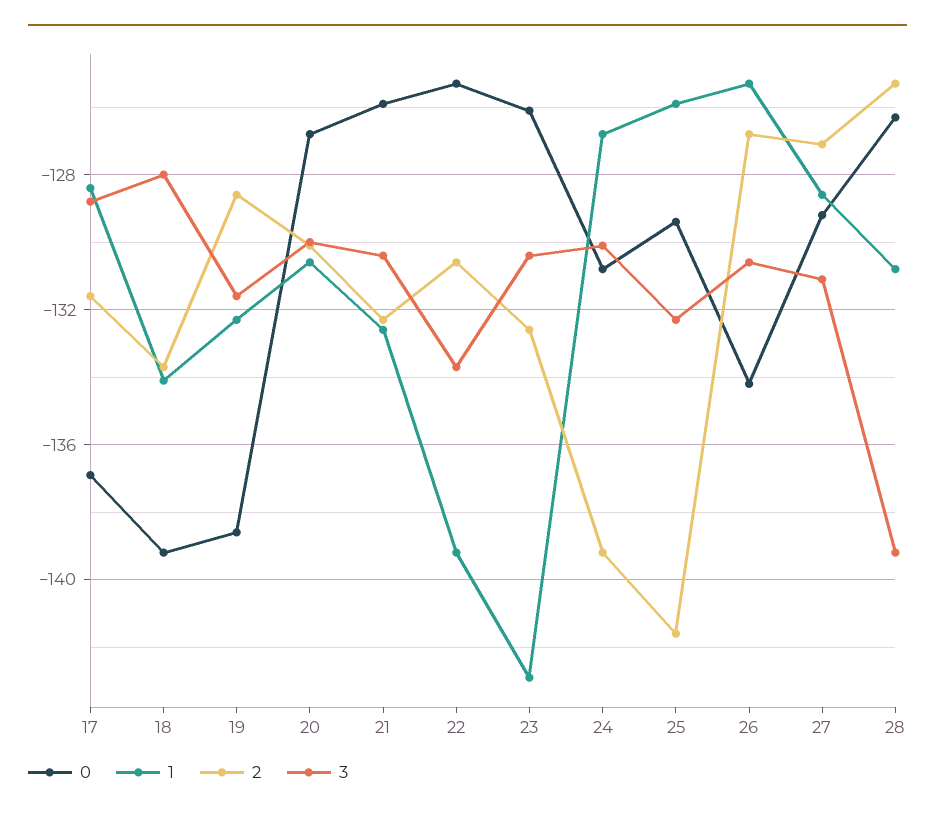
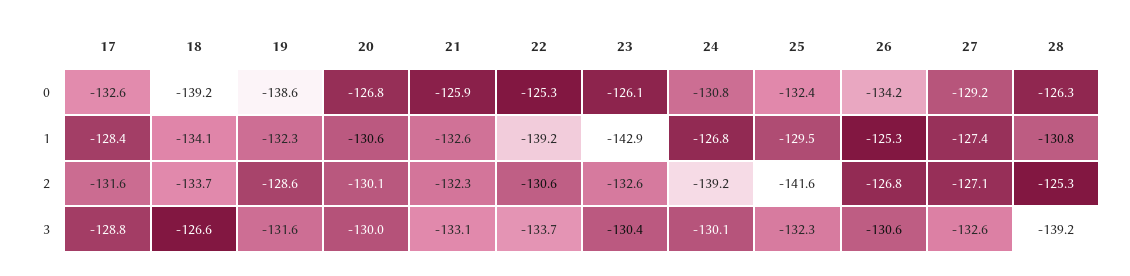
0, 17: -137 -> -132.6
3, 18: -128 -> -126.6
3, 21: -130.5 -> -133.1
0, 25: -129.5 -> -132.4
1, 25: -126 -> -129.5
1, 27: -128.5 -> -127.4
3, 27: -131 -> -132.6

